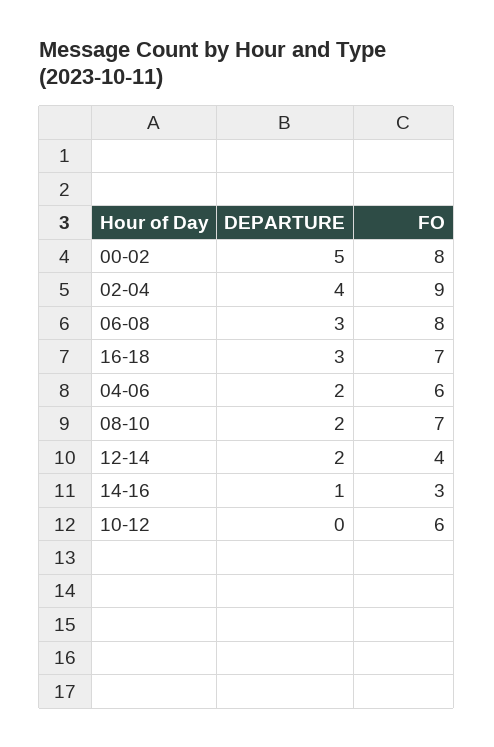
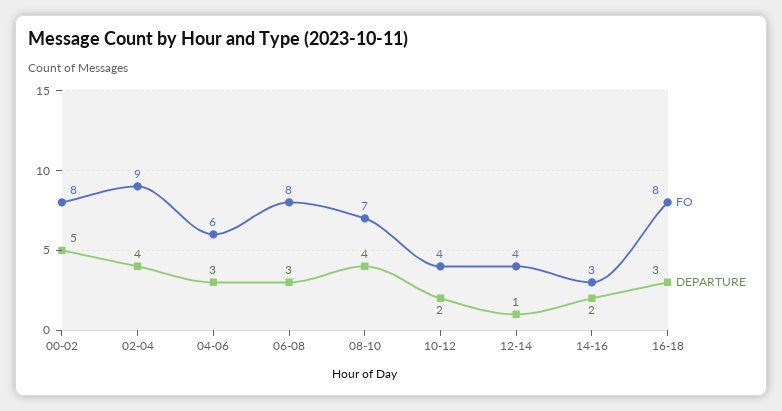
FO, 16-18: 7 -> 8
DEPARTURE, 04-06: 2 -> 3
DEPARTURE, 08-10: 2 -> 4
DEPARTURE, 12-14: 2 -> 1
DEPARTURE, 14-16: 1 -> 2
DEPARTURE, 10-12: 0 -> 2
FO, 10-12: 6 -> 4

